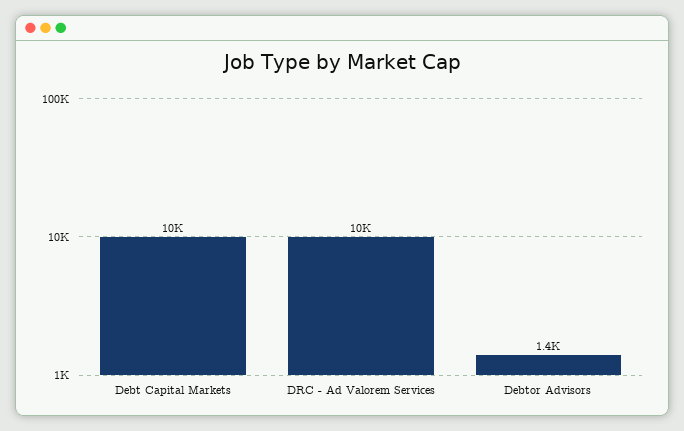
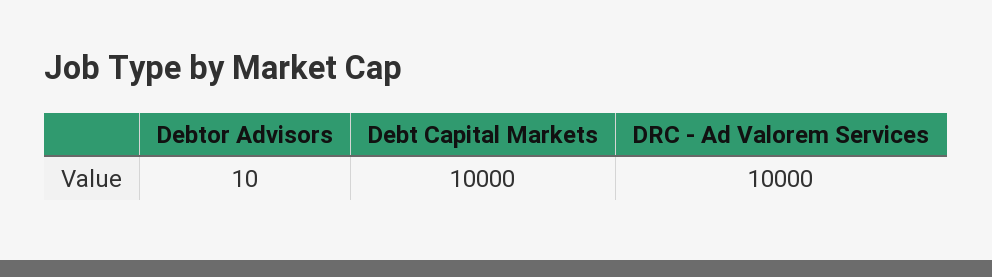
Debtor Advisors: 1400 -> 10

